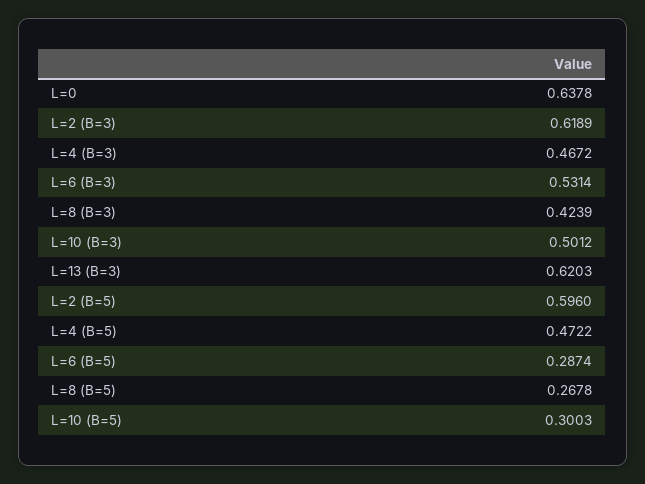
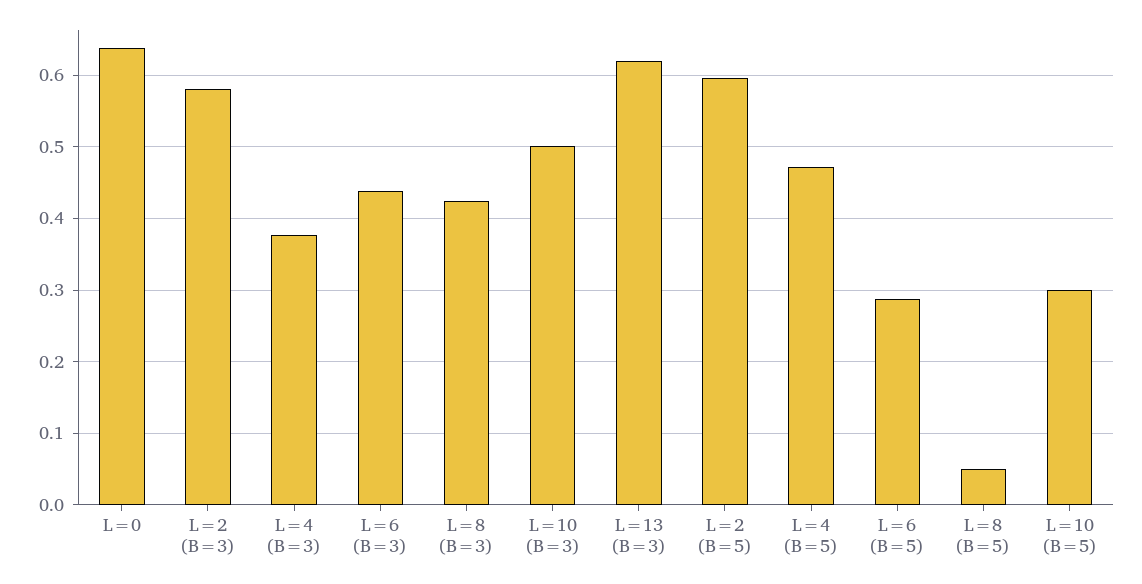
L=2 (B=3): 0.6189 -> 0.58
L=4 (B=3): 0.4672 -> 0.38
L=6 (B=3): 0.5314 -> 0.44
L=8 (B=5): 0.2678 -> 0.05

